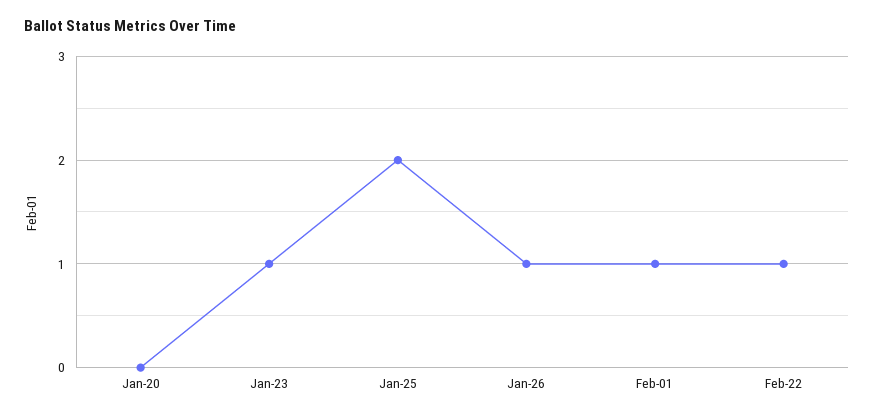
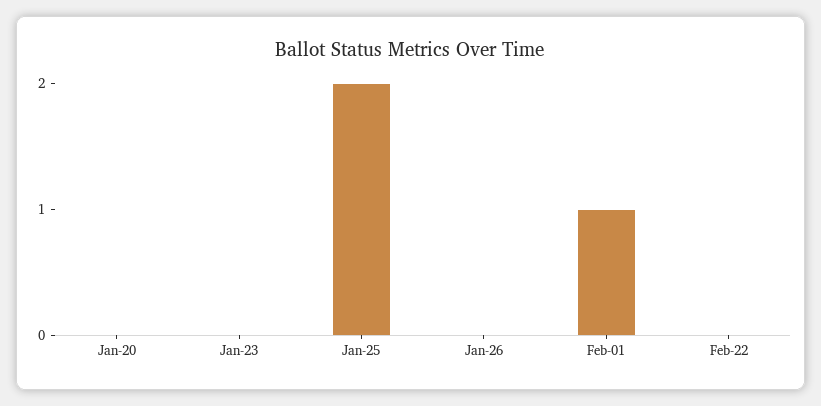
Jan-23: 1 -> 0
Jan-26: 1 -> 0
Feb-22: 1 -> 0

